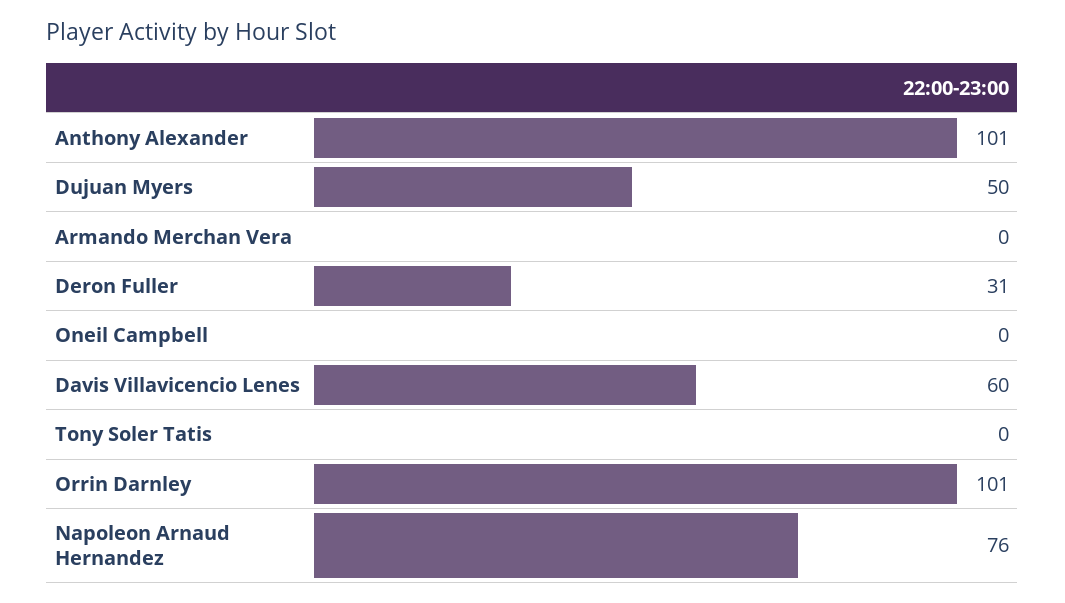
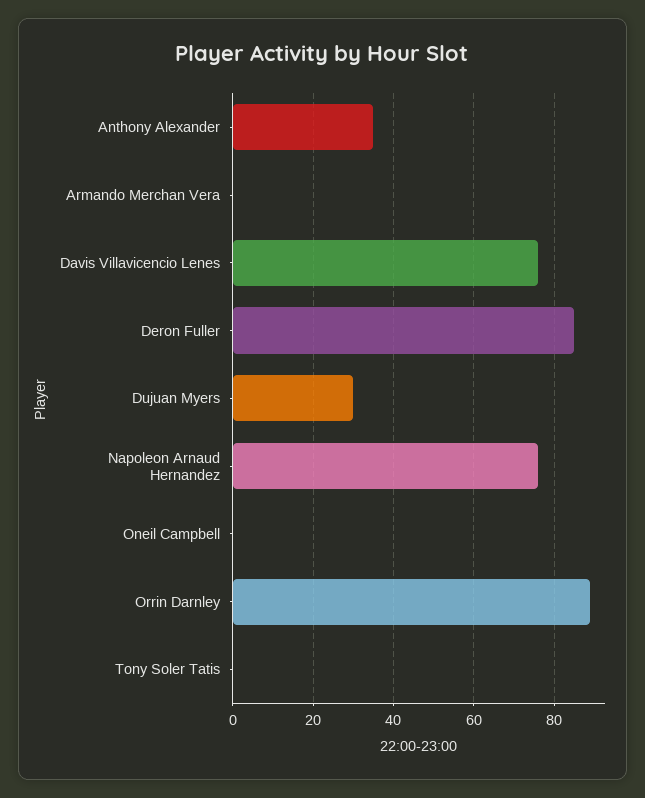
Anthony Alexander: 101 -> 35
Dujuan Myers: 50 -> 30
Deron Fuller: 31 -> 85
Davis Villavicencio Lenes: 60 -> 75
Orrin Darnley: 101 -> 90

